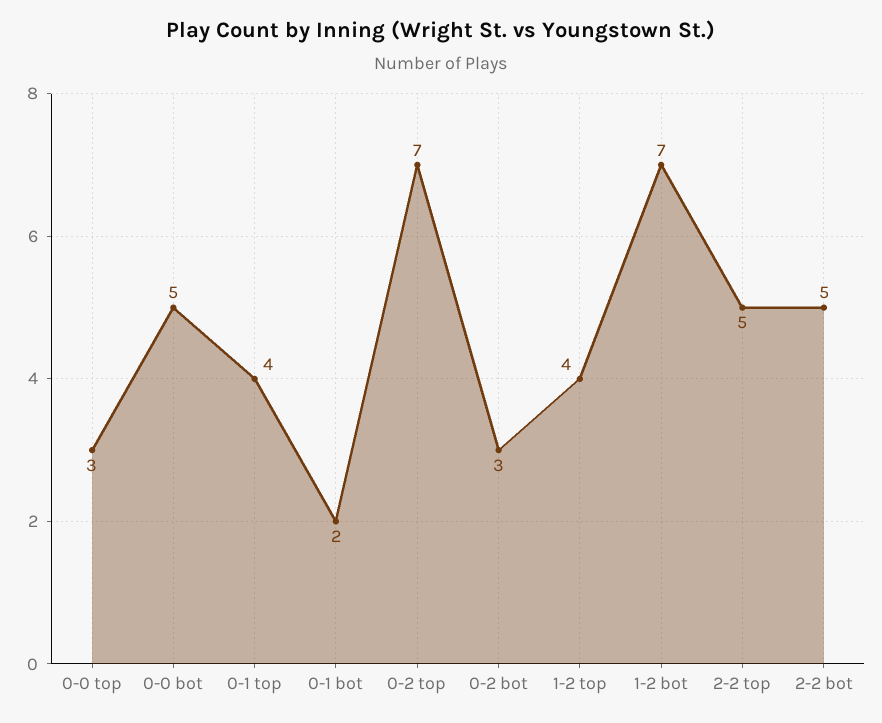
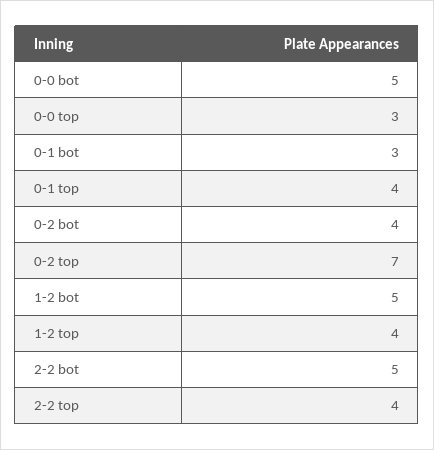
0-1 bot: 2 -> 3
0-2 bot: 3 -> 4
1-2 bot: 7 -> 5
2-2 top: 5 -> 4

